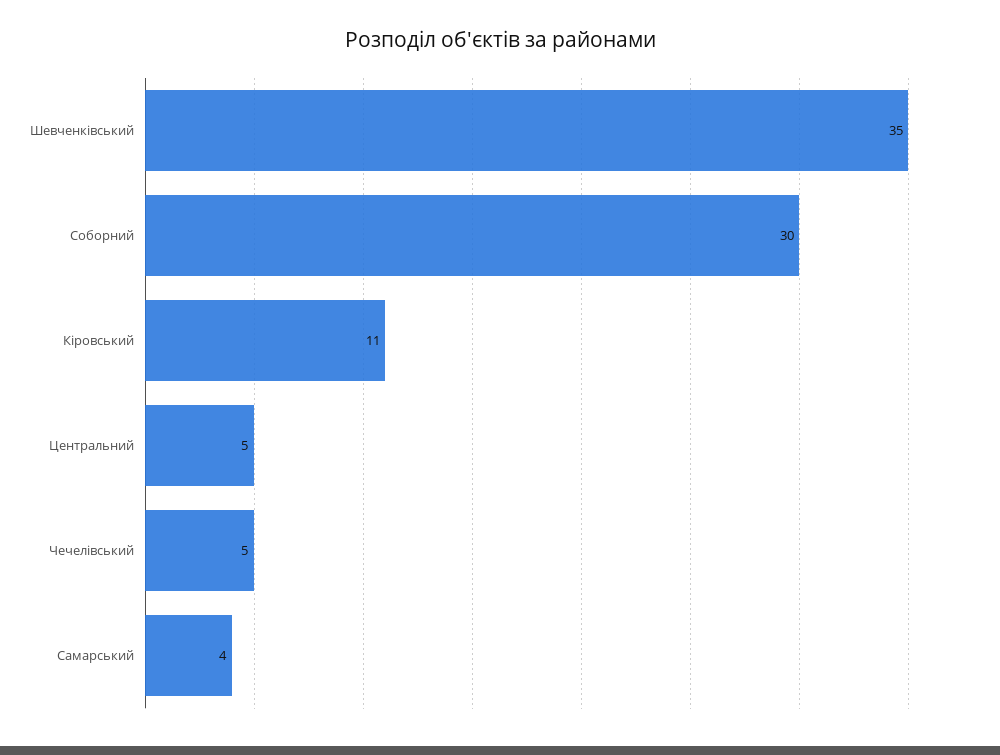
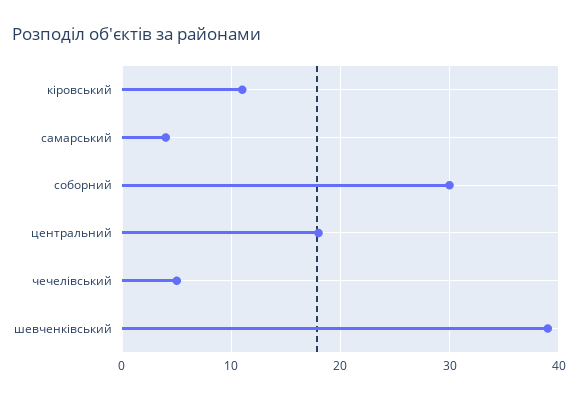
Шевченківський: 35 -> 39
Центральний: 5 -> 18

